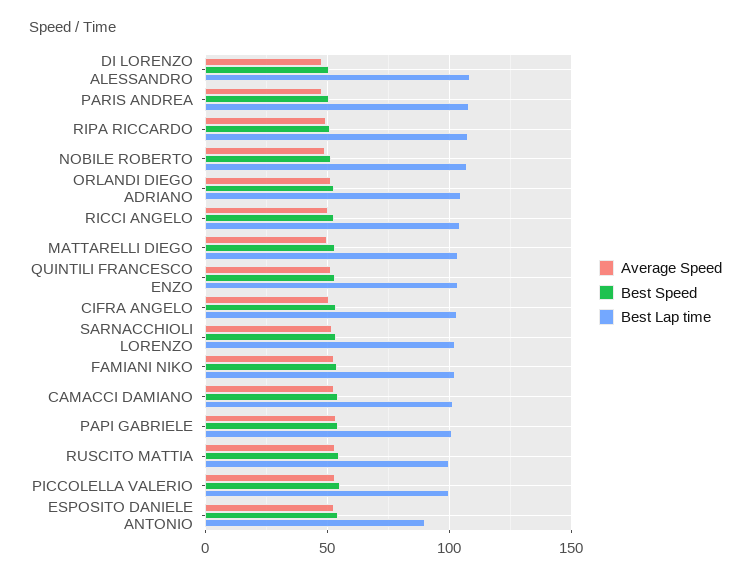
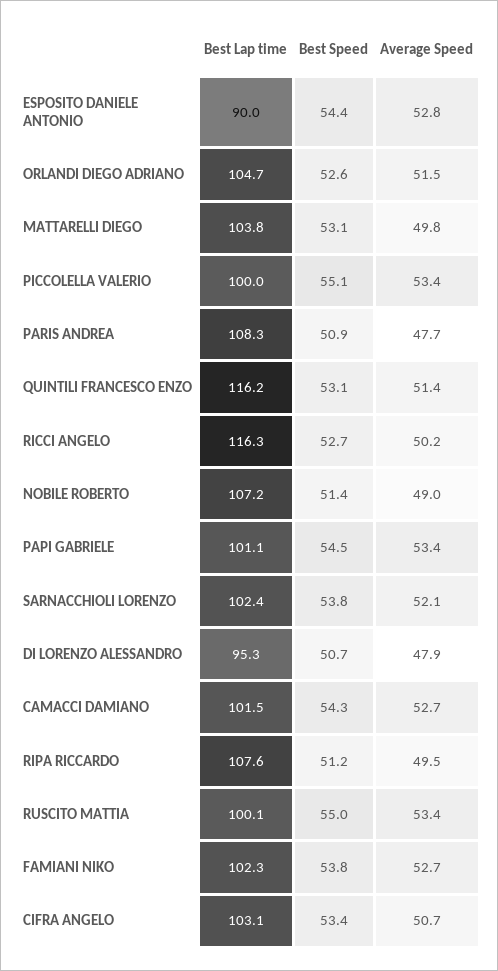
Best Lap time, DI LORENZO ALESSANDRO: 110 -> 95.3
Best Lap time, RICCI ANGELO: 105 -> 116.3
Best Lap time, QUINTILI FRANCESCO ENZO: 105 -> 116.2

